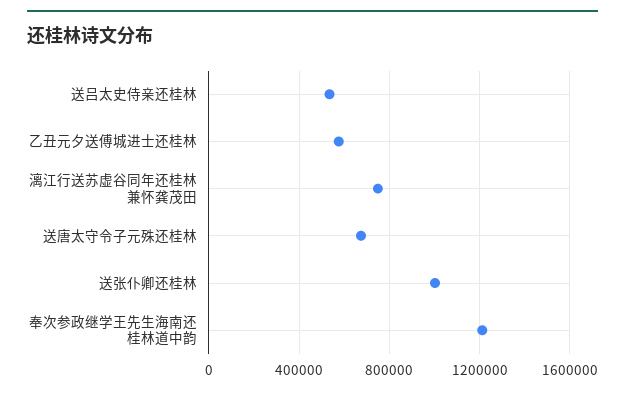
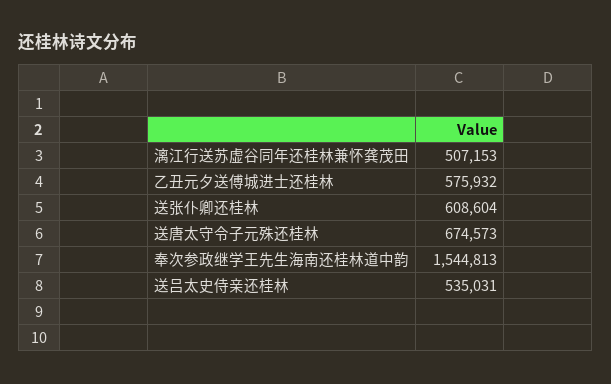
漓江行送苏虚谷同年还桂林兼怀龚茂田: 750000 -> 507153
送张仆卿还桂林: 1000000 -> 608604
奉次参政继学王先生海南还桂林道中韵: 1200000 -> 1544813

